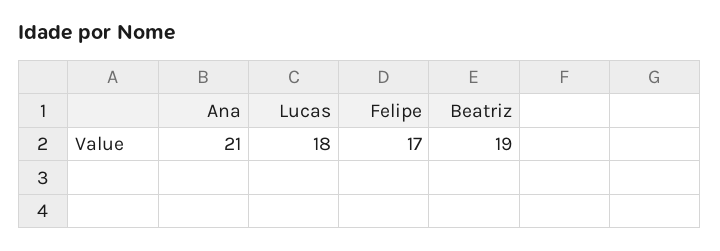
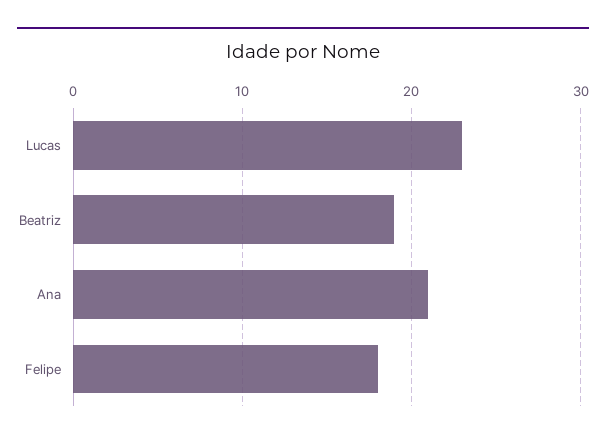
Lucas: 18 -> 23
Felipe: 17 -> 18

